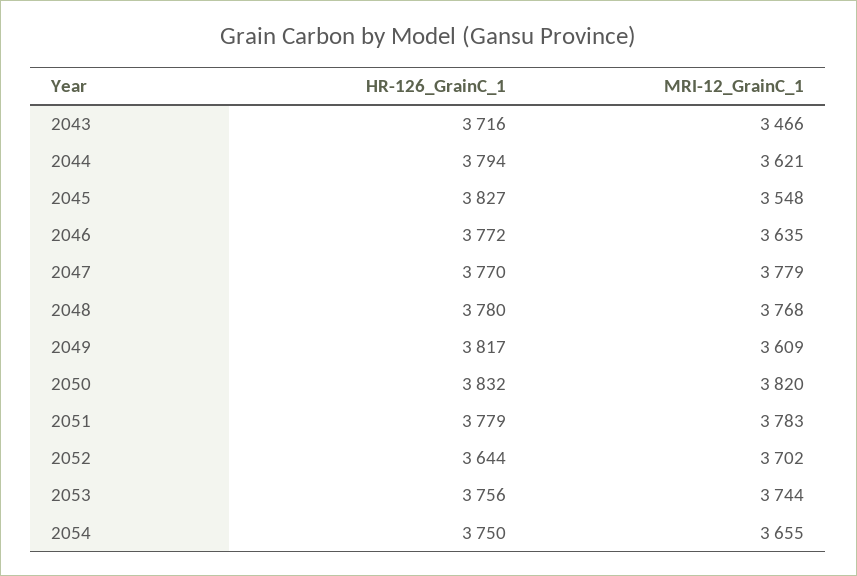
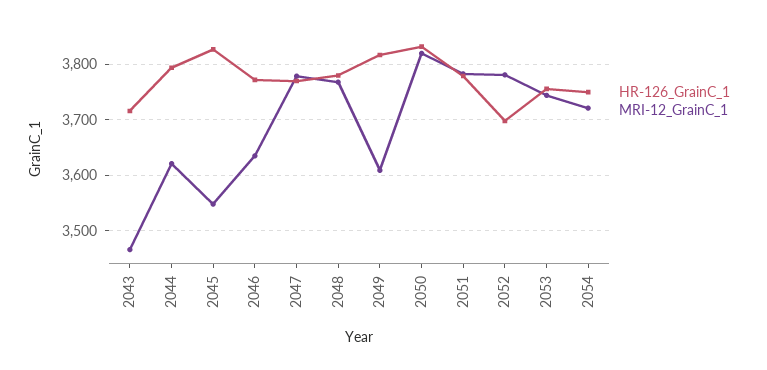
HR-126_GrainC_1, 2052: 3644 -> 3700
MRI-12_GrainC_1, 2052: 3702 -> 3780
MRI-12_GrainC_1, 2054: 3655 -> 3720

